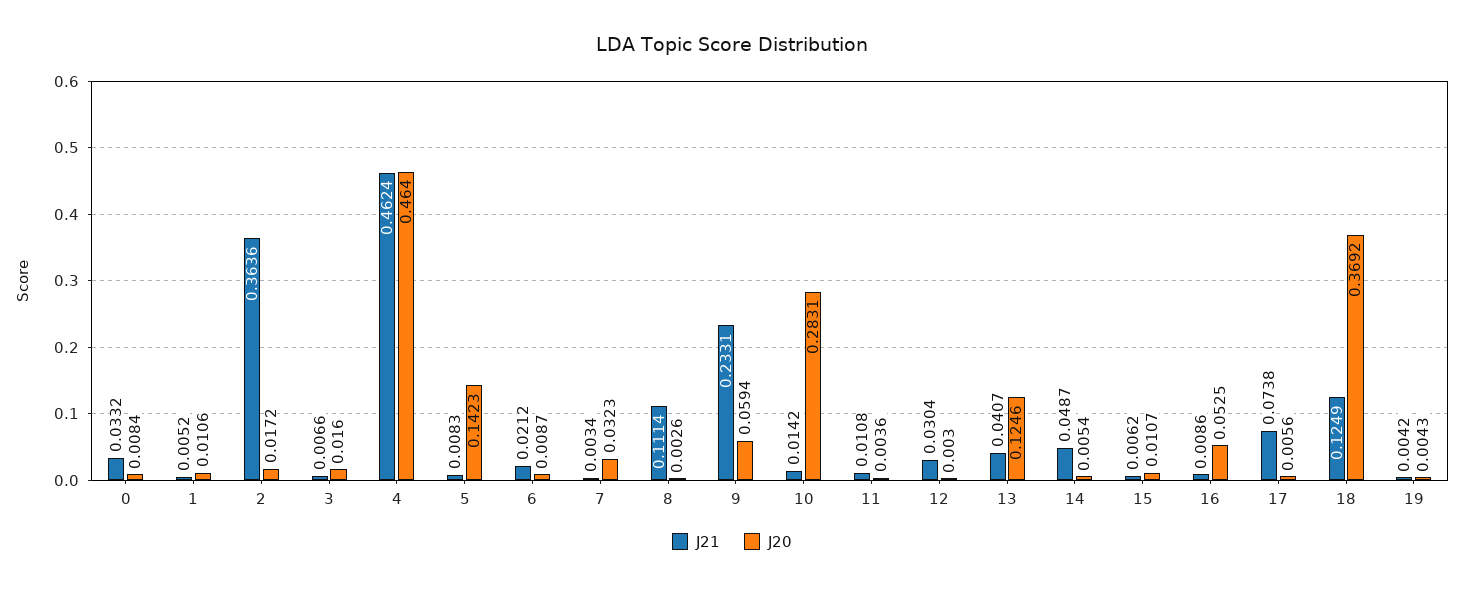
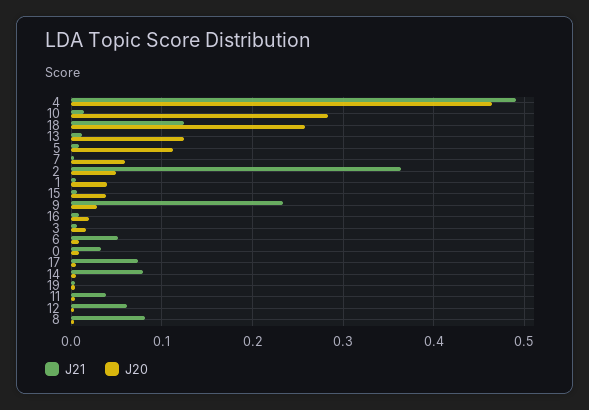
J20, 1: 0.0106 -> 0.04
J20, 2: 0.0172 -> 0.05
J21, 4: 0.4624 -> 0.49
J20, 5: 0.1423 -> 0.11
J21, 6: 0.0212 -> 0.05
J20, 7: 0.0323 -> 0.06
J21, 8: 0.1114 -> 0.08
J20, 9: 0.0594 -> 0.03
J21, 11: 0.0108 -> 0.04
J21, 12: 0.0304 -> 0.06
J21, 13: 0.0407 -> 0.01
J21, 14: 0.0487 -> 0.08
J20, 15: 0.0107 -> 0.04
J20, 16: 0.0525 -> 0.02
J20, 18: 0.3692 -> 0.26

